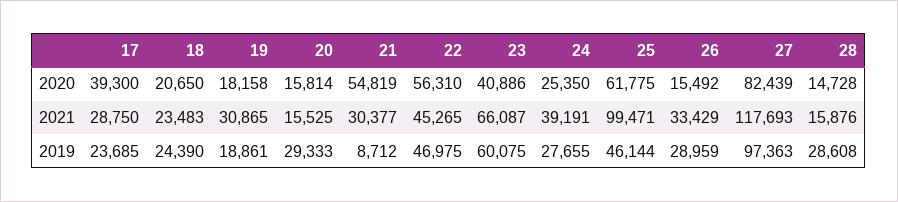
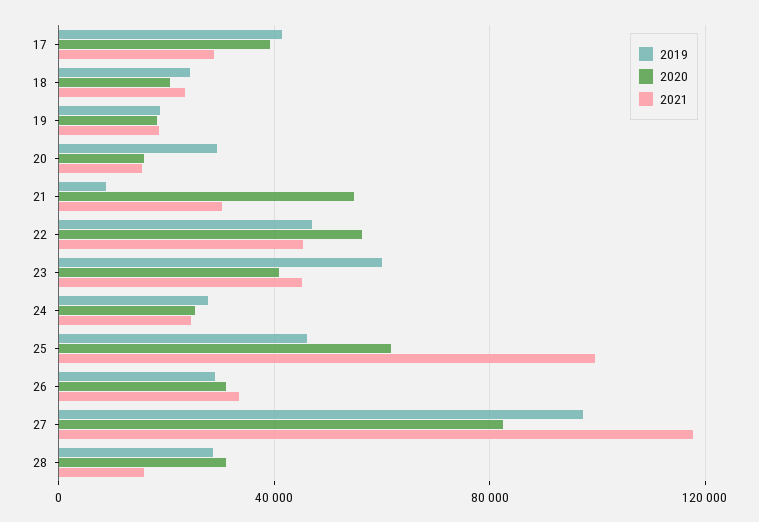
2020, 26: 15492 -> 30000
2020, 28: 14728 -> 30000
2021, 19: 30865 -> 20000
2021, 23: 66087 -> 45000
2021, 24: 39191 -> 25000
2019, 17: 23685 -> 40000

